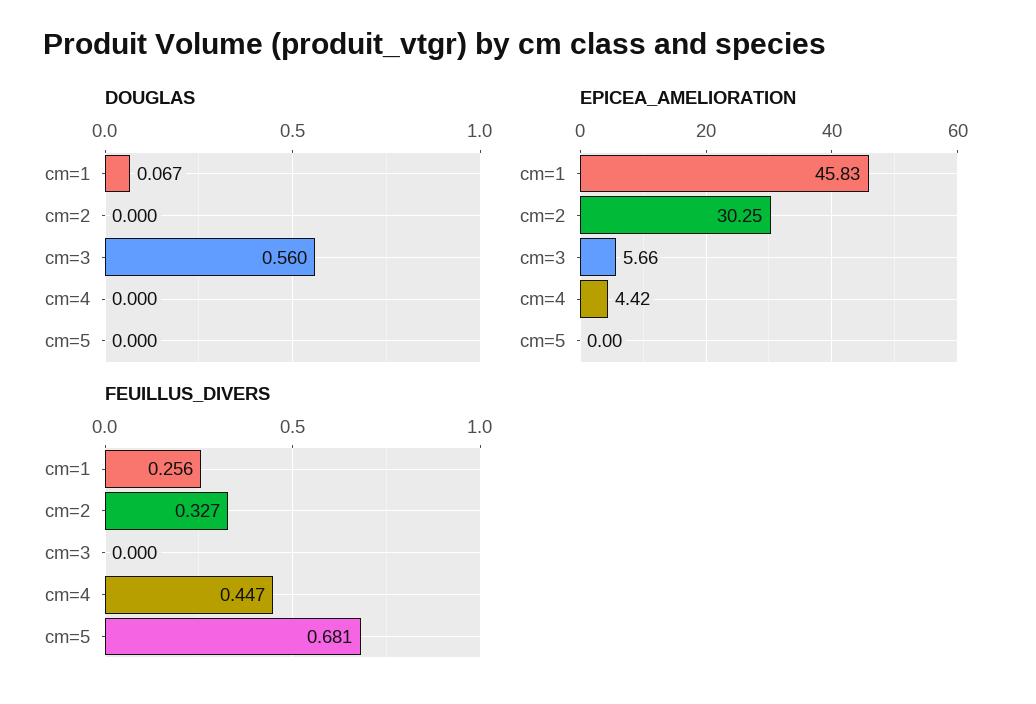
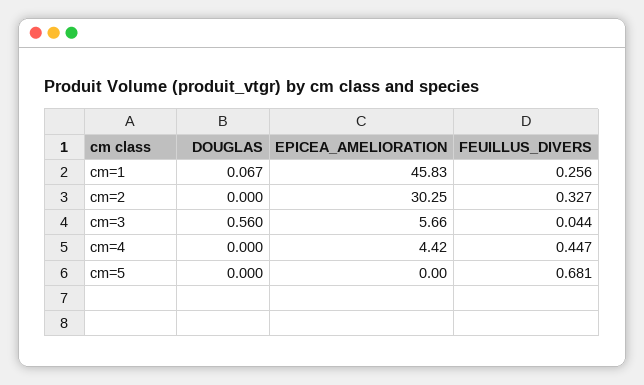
FEUILLUS_DIVERS, cm=3: 0 -> 0.044

